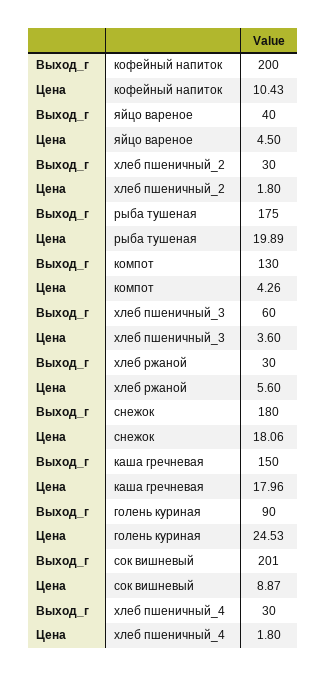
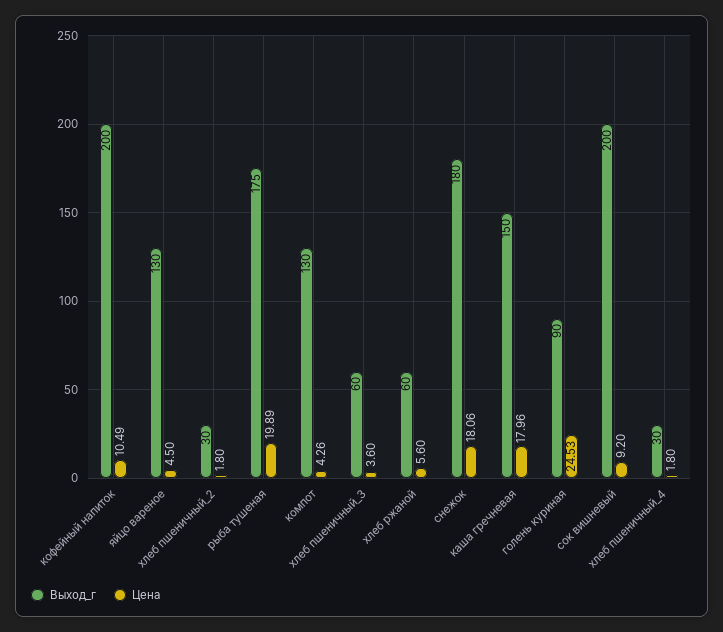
Цена, кофейный напиток: 10.43 -> 10.49
Выход_г, яйцо вареное: 40 -> 130
Выход_г, хлеб ржаной: 30 -> 60
Выход_г, сок вишневый: 201 -> 200
Цена, сок вишневый: 8.87 -> 9.2

